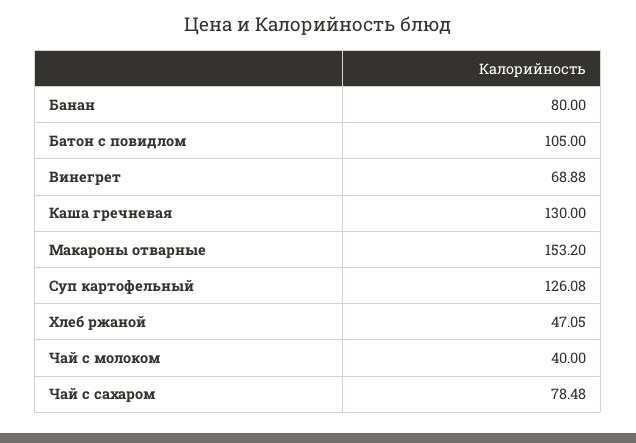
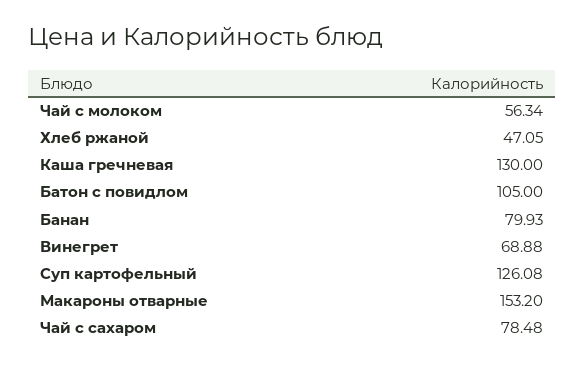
Банан: 80 -> 79.93
Чай с молоком: 40 -> 56.34

